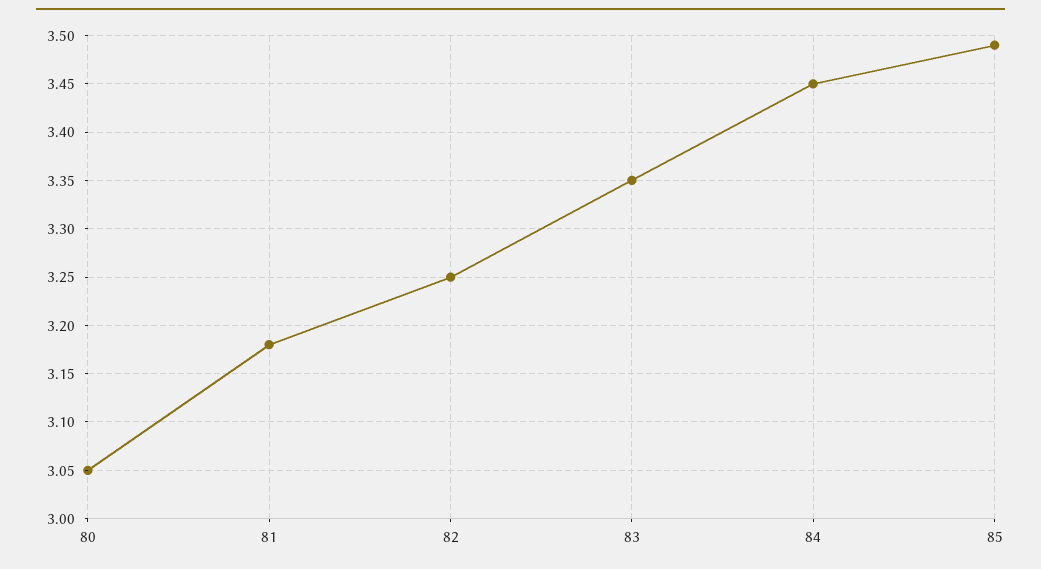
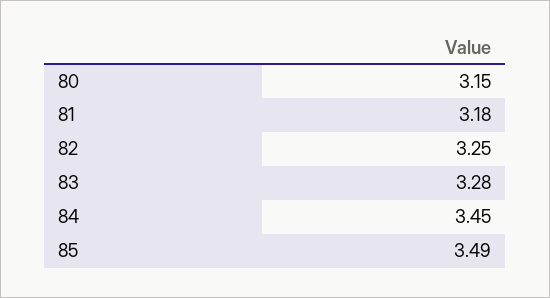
80: 3.05 -> 3.15
83: 3.35 -> 3.28

